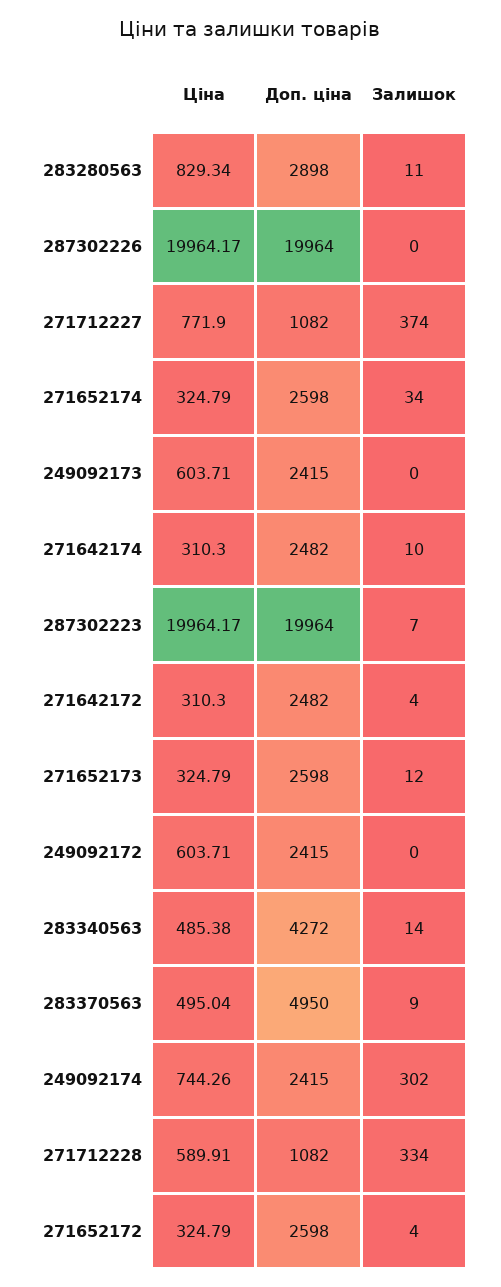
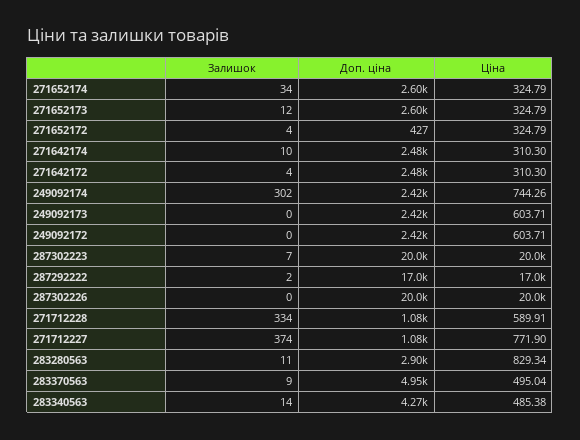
Доп. ціна, 271652172: 2598 -> 427
Залишок, 287292222: none -> 2
Доп. ціна, 287292222: none -> 17000
Ціна, 287292222: none -> 17000

